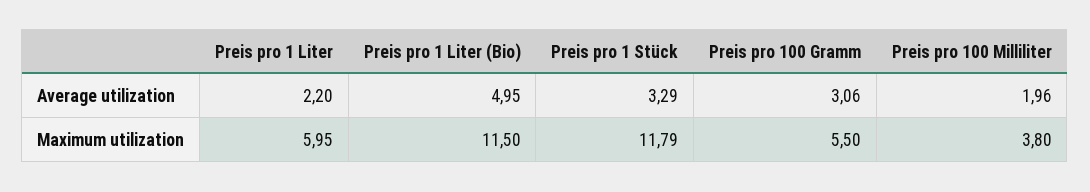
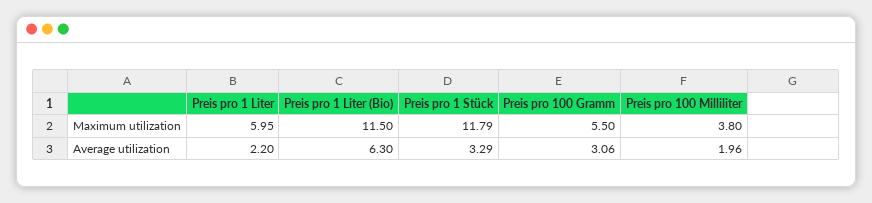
Preis pro 1 Liter (Bio), Average utilization: 4.95 -> 6.3

